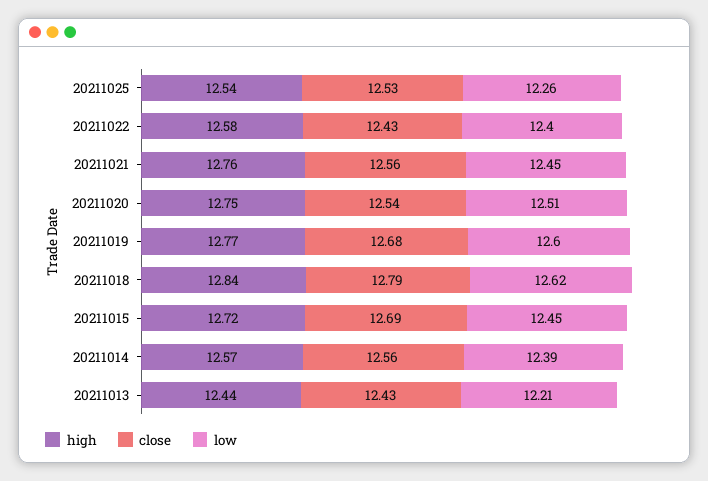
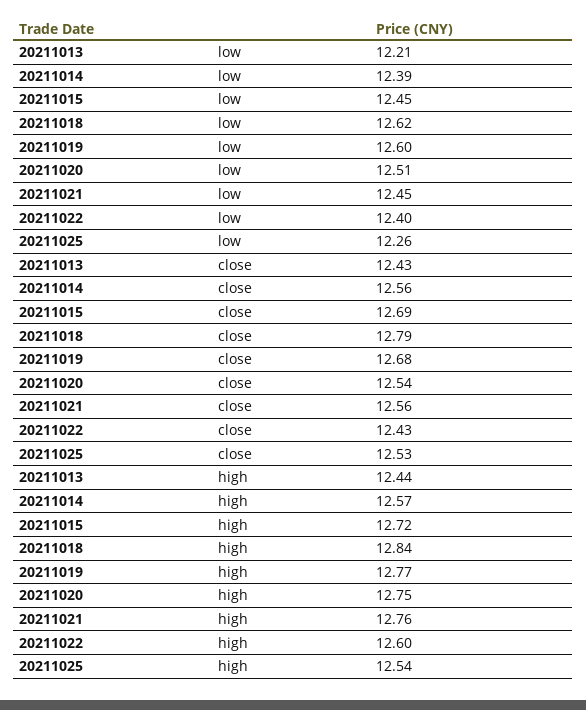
high, 20211022: 12.58 -> 12.6

